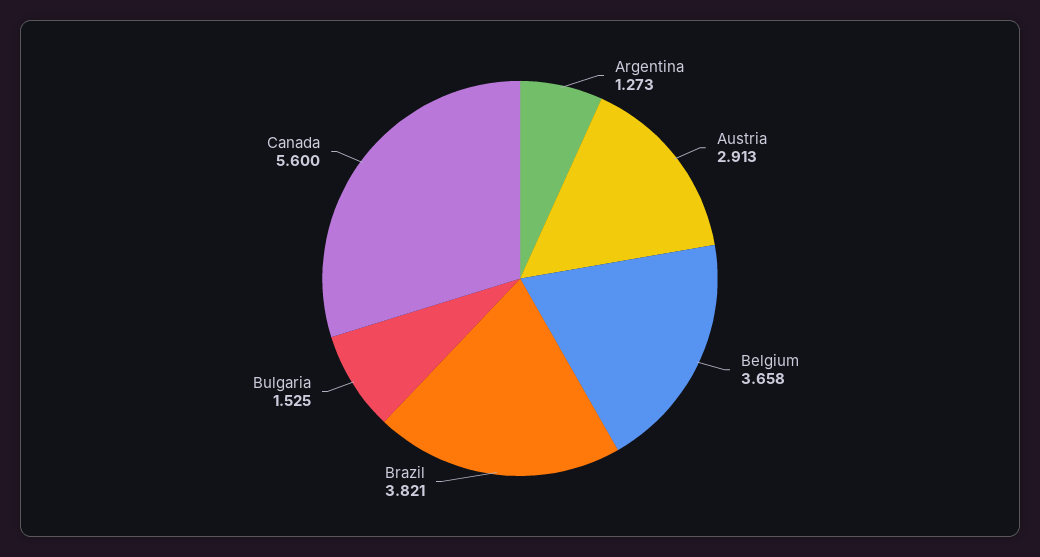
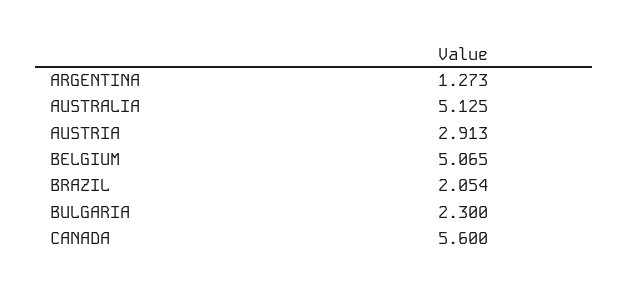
Belgium: 3.658 -> 5.065
Brazil: 3.821 -> 2.054
Bulgaria: 1.525 -> 2.3
AUSTRALIA: none -> 5.125

